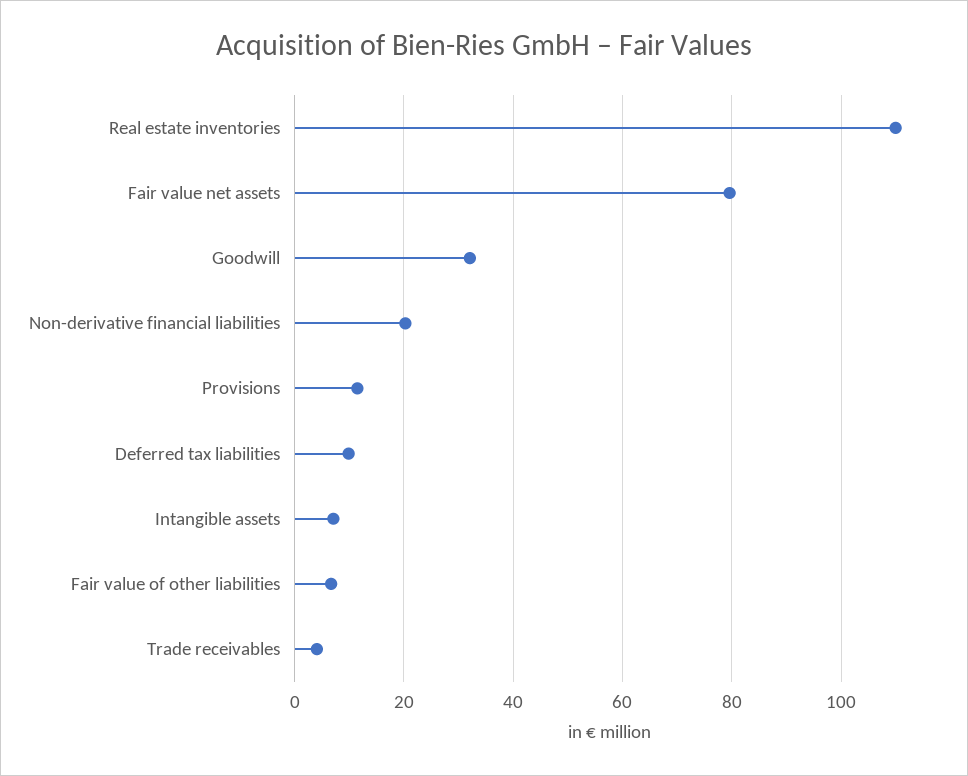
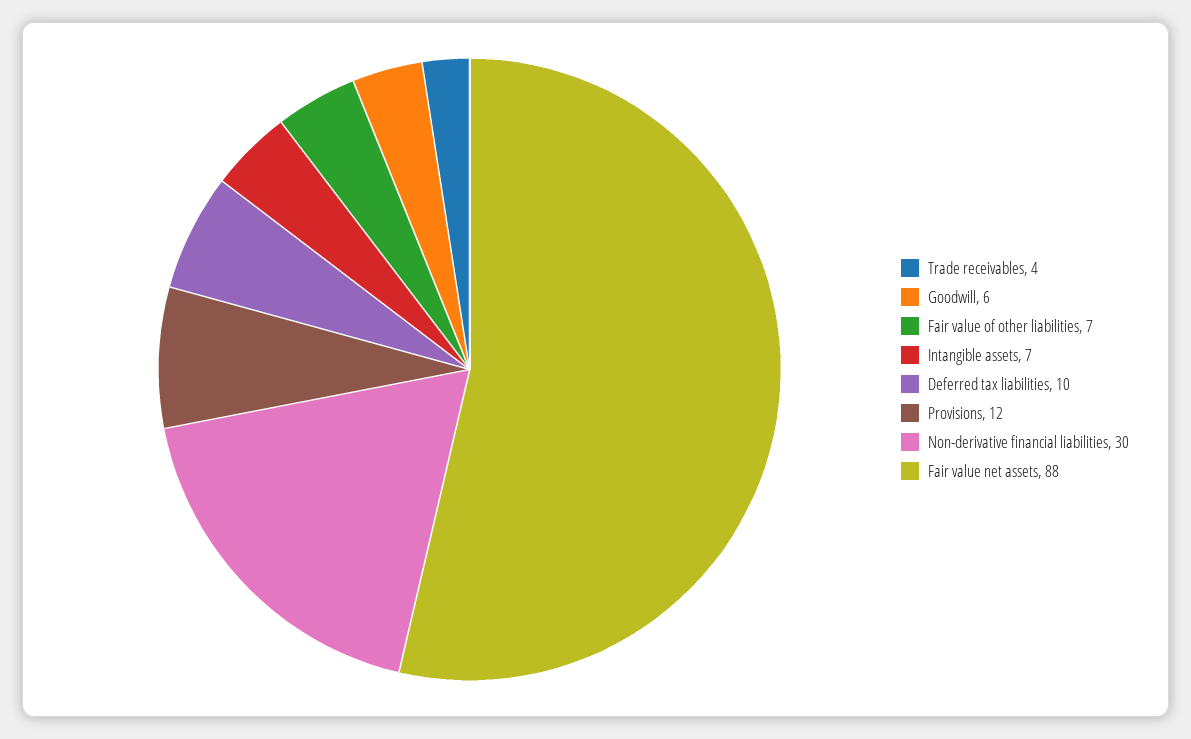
Real estate inventories: 110 -> none
Fair value net assets: 80 -> 88
Goodwill: 32 -> 6
Non-derivative financial liabilities: 20 -> 30

